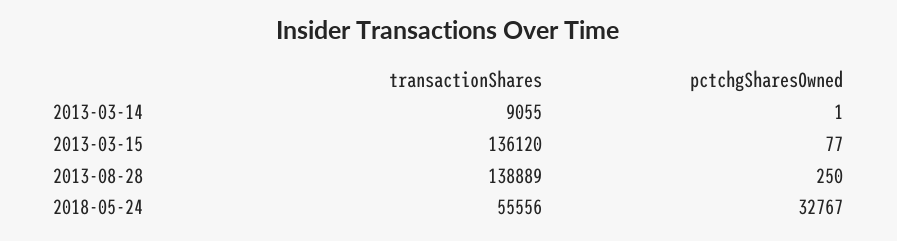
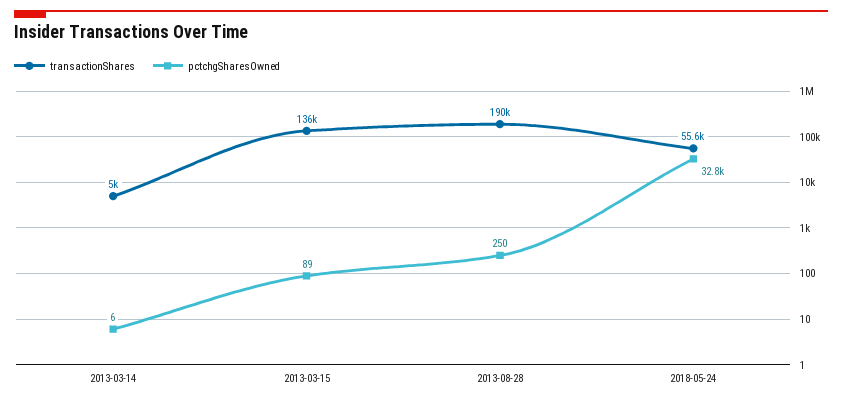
transactionShares, 2013-03-14: 9055 -> 5000
pctchgSharesOwned, 2013-03-14: 1 -> 6
pctchgSharesOwned, 2013-03-15: 77 -> 89
transactionShares, 2013-08-28: 138889 -> 190000

